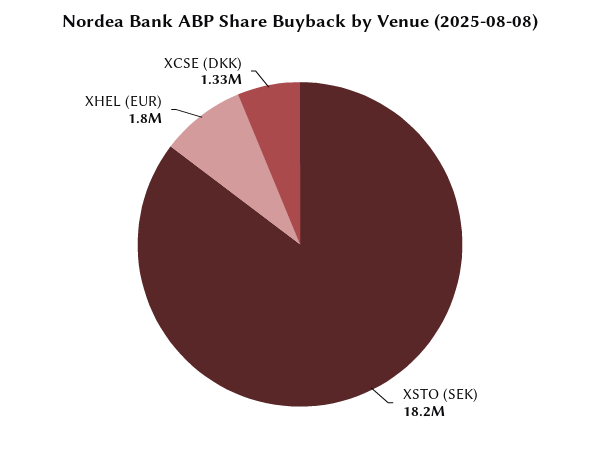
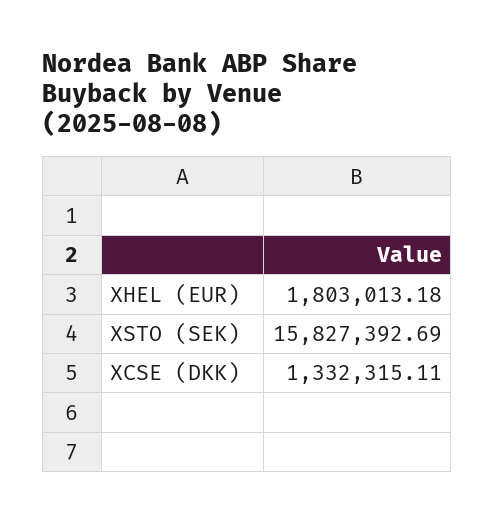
XSTO (SEK): 18200000 -> 15827392.69

